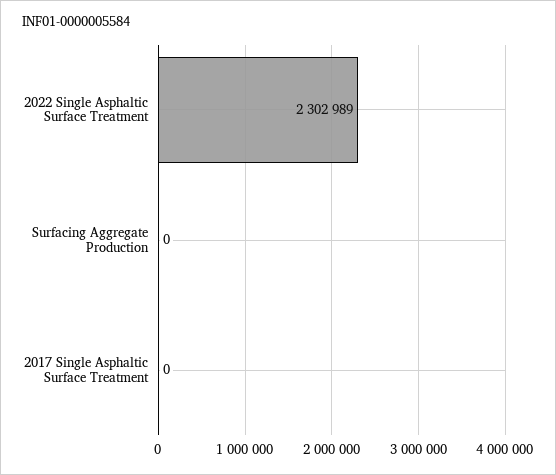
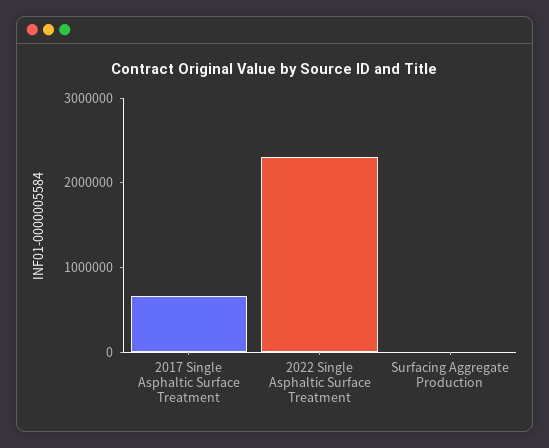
2017 Single Asphaltic Surface Treatment: 0 -> 600000

